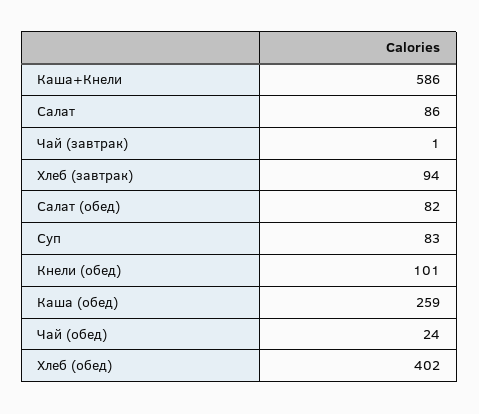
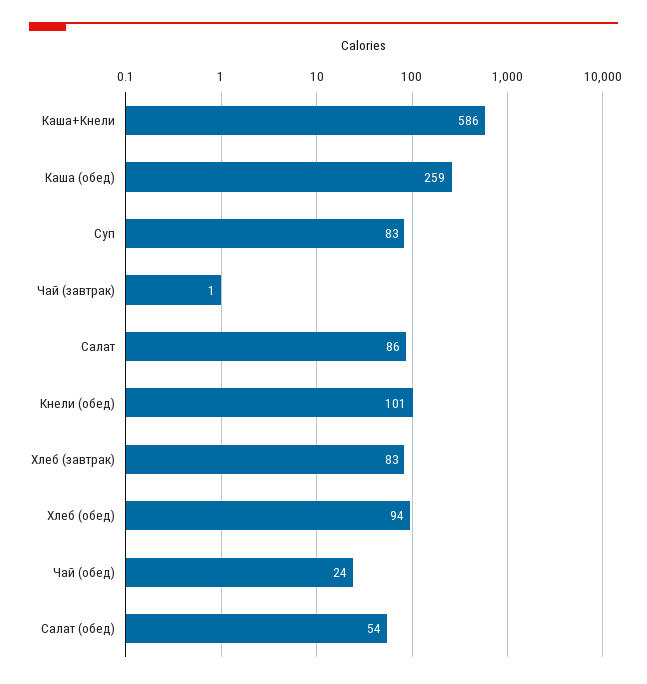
Хлеб (завтрак): 94 -> 83
Салат (обед): 82 -> 54
Хлеб (обед): 402 -> 94

